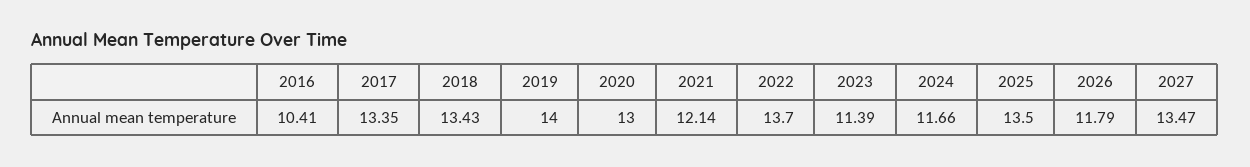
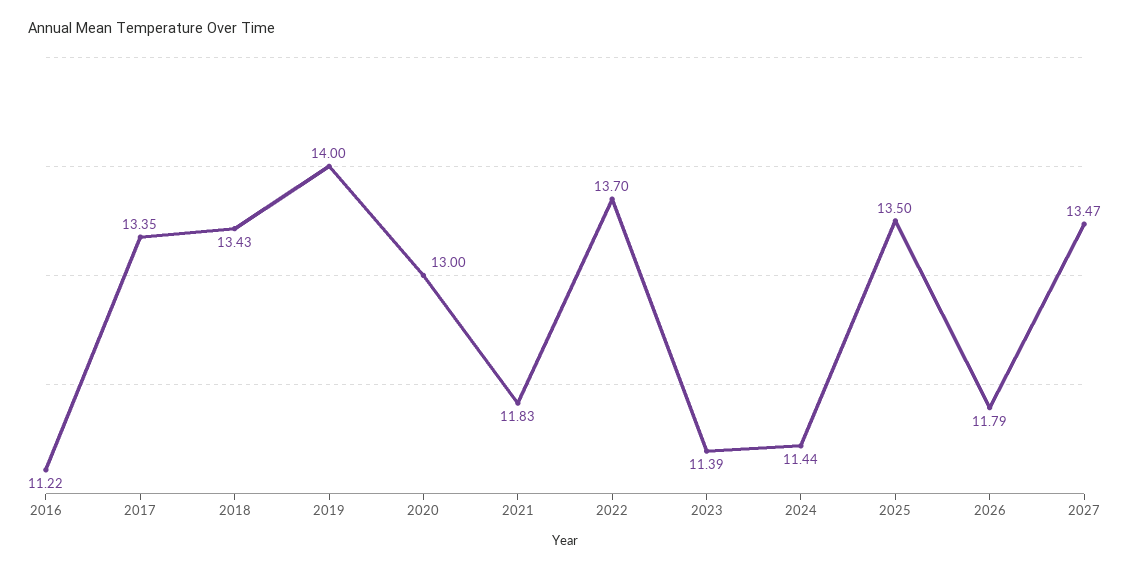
2016: 10.41 -> 11.22
2021: 12.14 -> 11.83
2024: 11.66 -> 11.44

